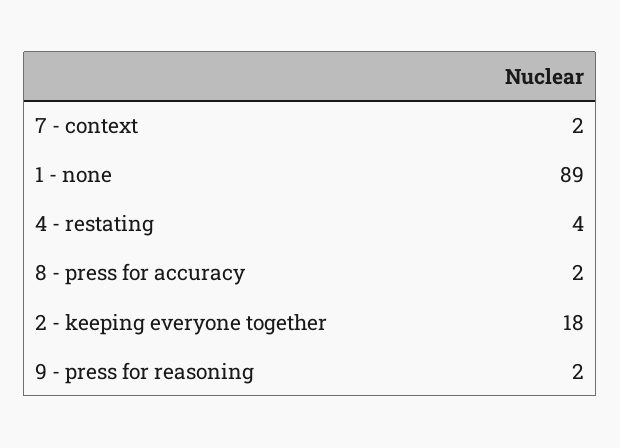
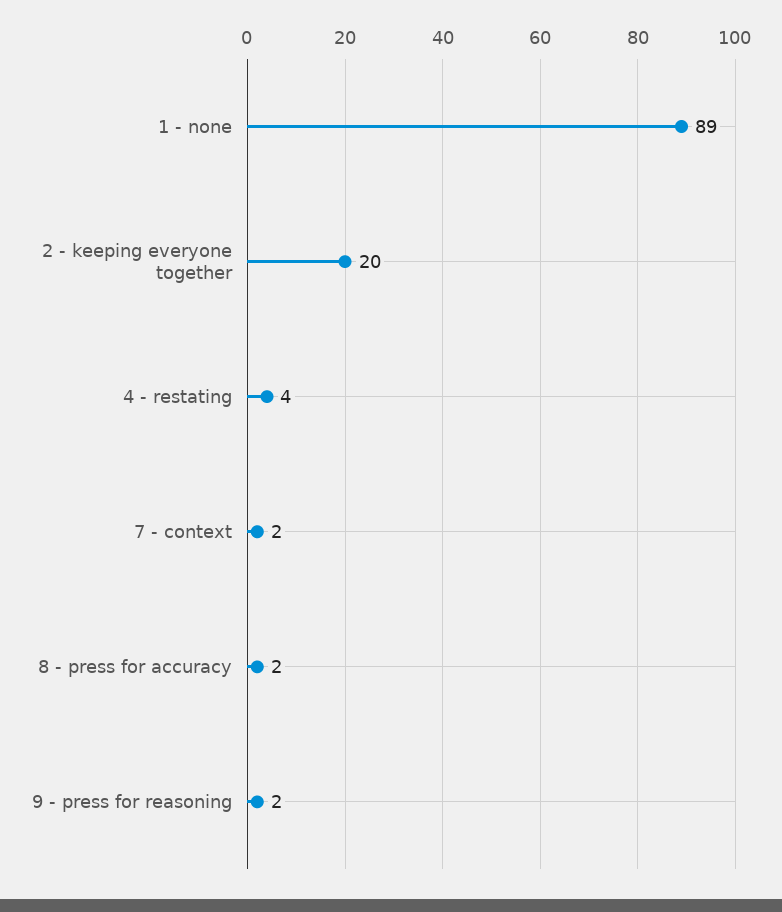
2 - keeping everyone together: 18 -> 20

